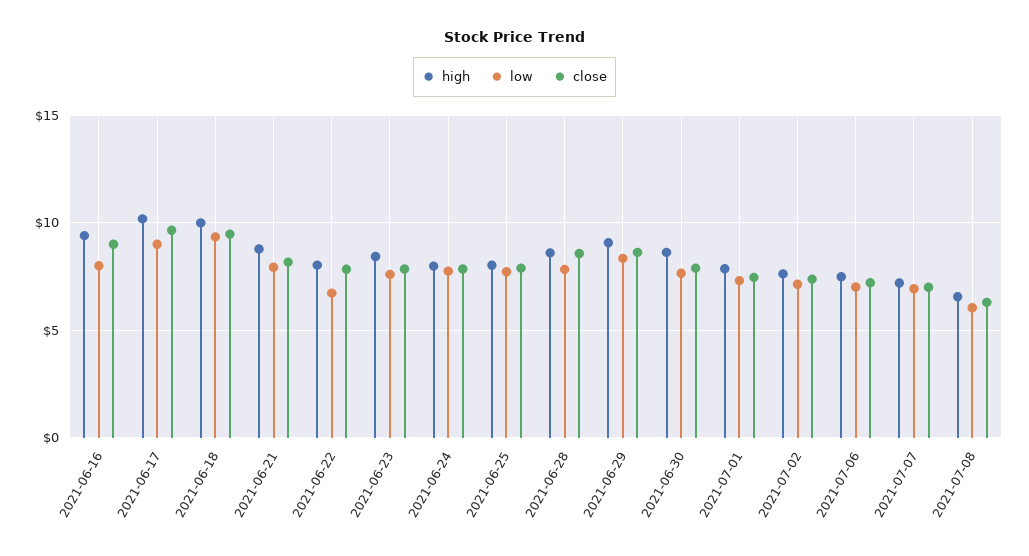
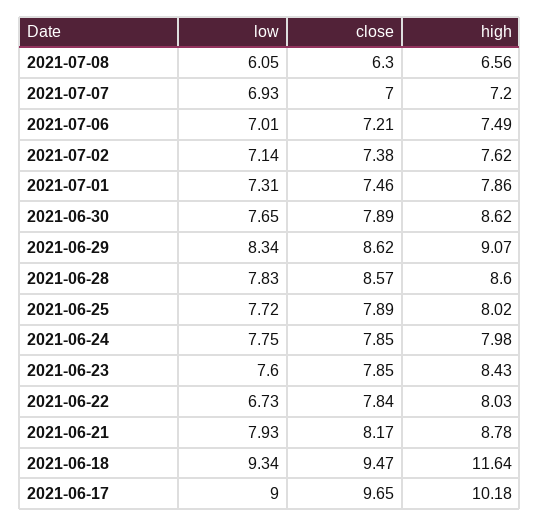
high, 2021-06-16: 9.5 -> none
low, 2021-06-16: 8 -> none
close, 2021-06-16: 9 -> none
high, 2021-06-18: 10 -> 11.64

